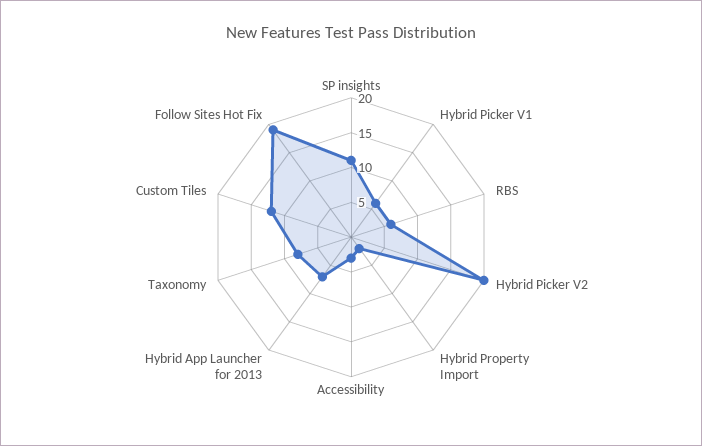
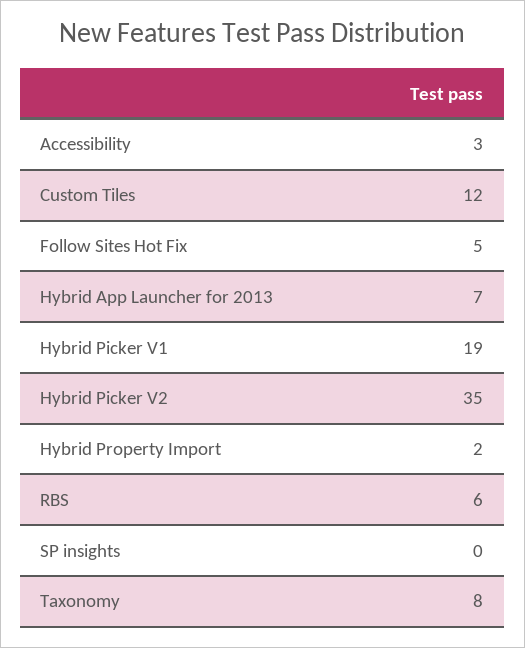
SP insights: 10 -> 0
Hybrid Picker V1: 5 -> 19
Hybrid Picker V2: 20 -> 35
Follow Sites Hot Fix: 20 -> 5

